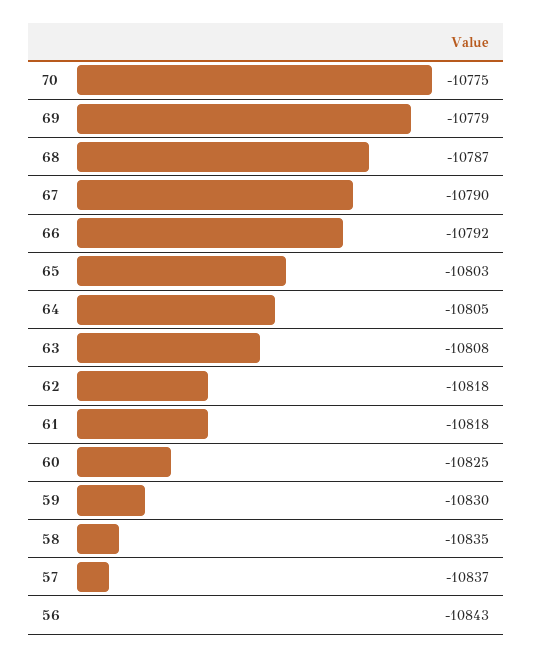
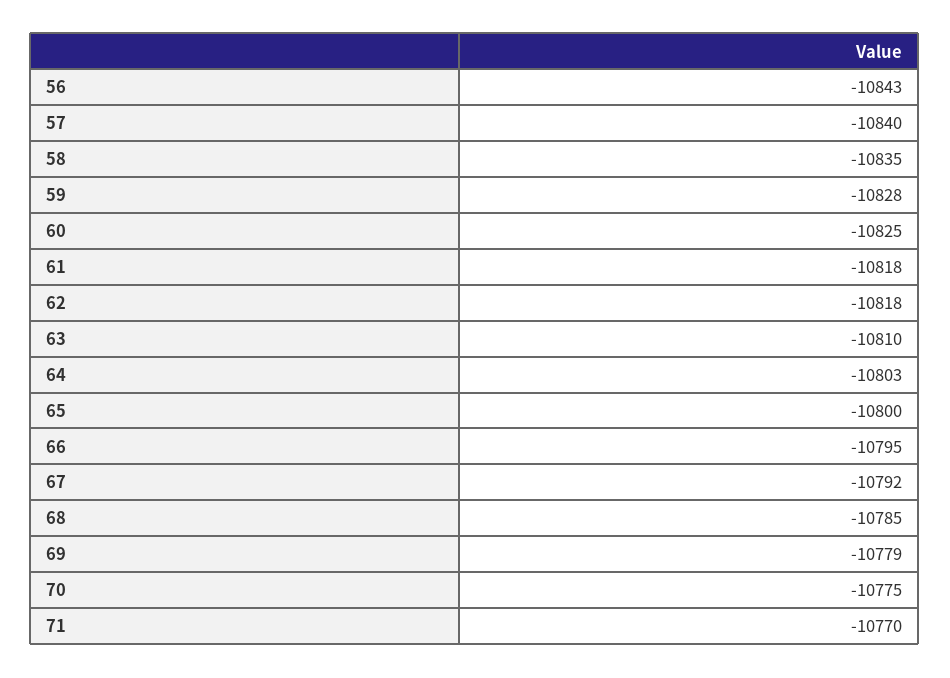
68: -10787 -> -10785
67: -10790 -> -10792
66: -10792 -> -10795
65: -10803 -> -10800
64: -10805 -> -10803
63: -10808 -> -10810
59: -10830 -> -10828
57: -10837 -> -10840
71: none -> -10770

